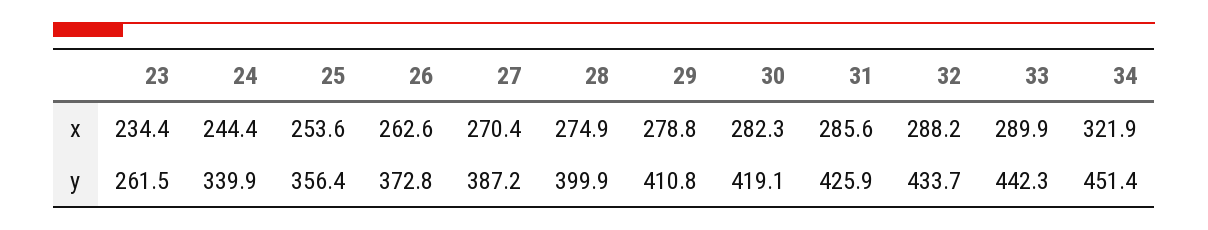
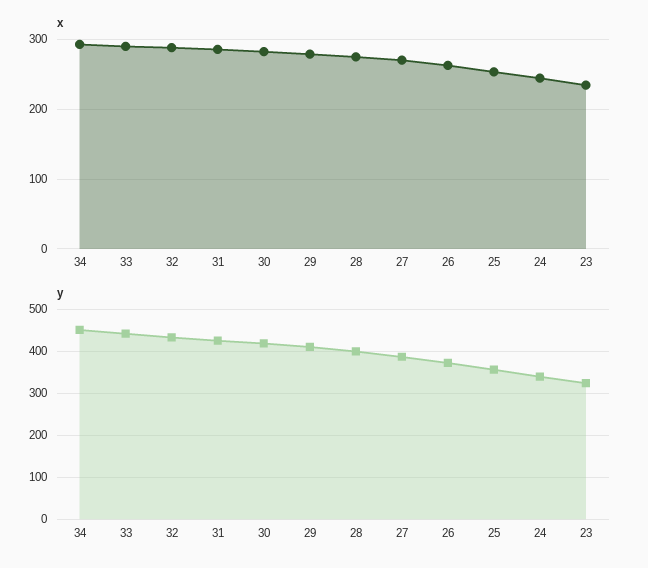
x, 34: 321.9 -> 290
y, 23: 261.5 -> 320

